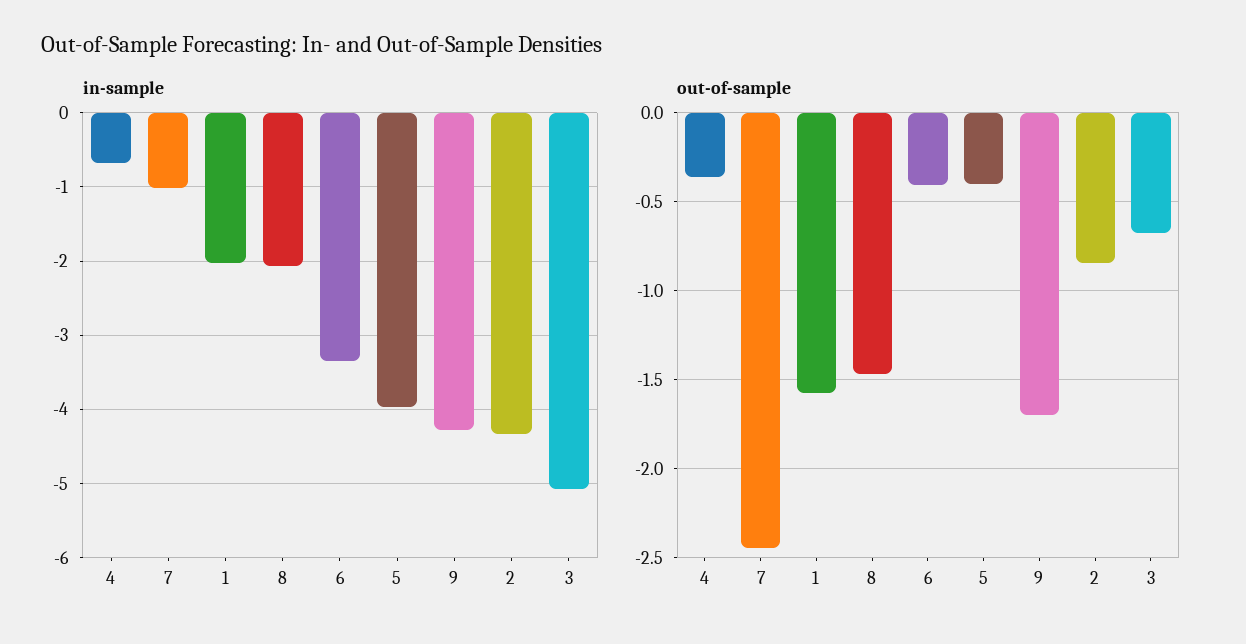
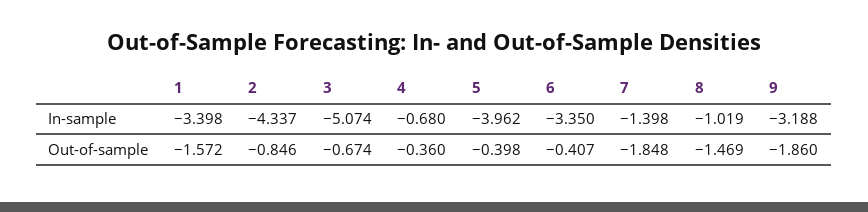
in-sample, 7: -1 -> -1.398
in-sample, 1: -2 -> -3.398
in-sample, 8: -2.1 -> -1.019
in-sample, 9: -4.3 -> -3.188
out-of-sample, 7: -2.45 -> -1.848
out-of-sample, 9: -1.7 -> -1.86

